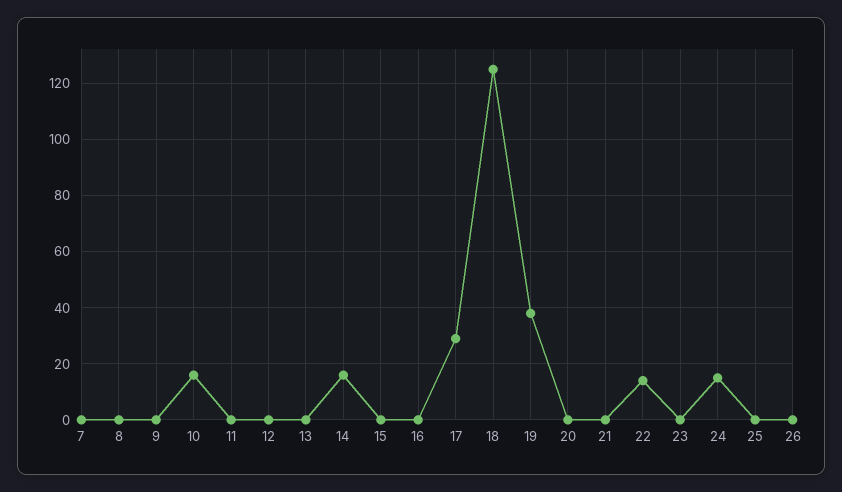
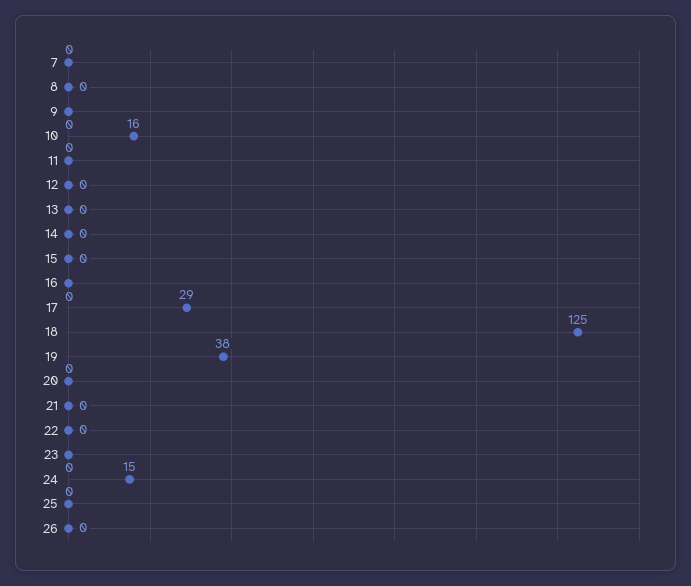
14: 15 -> 0
22: 15 -> 0

